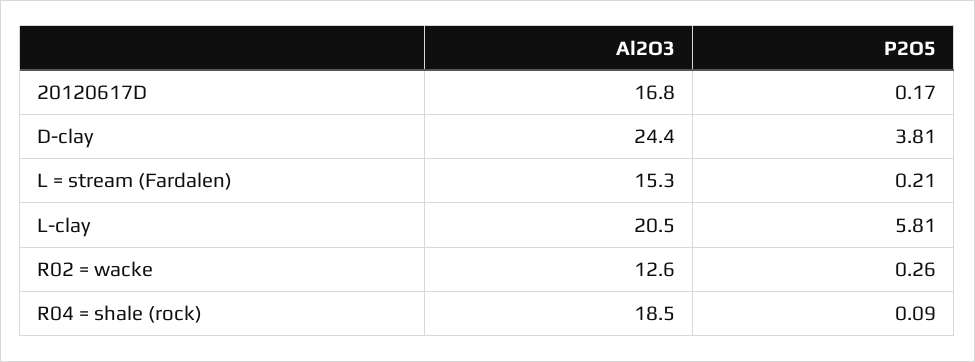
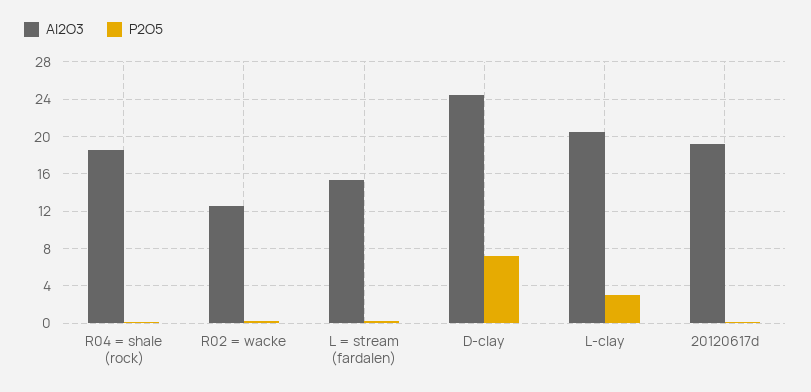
Al2O3, 20120617D: 16.8 -> 19
P2O5, D-clay: 3.81 -> 7
P2O5, L-clay: 5.81 -> 3

